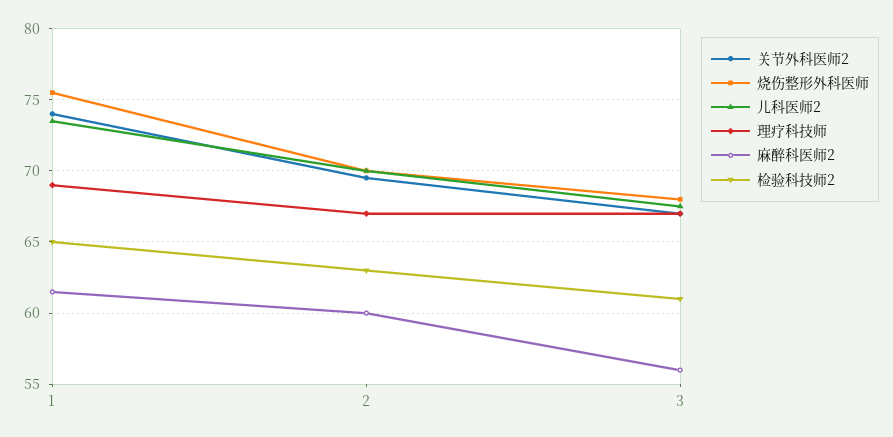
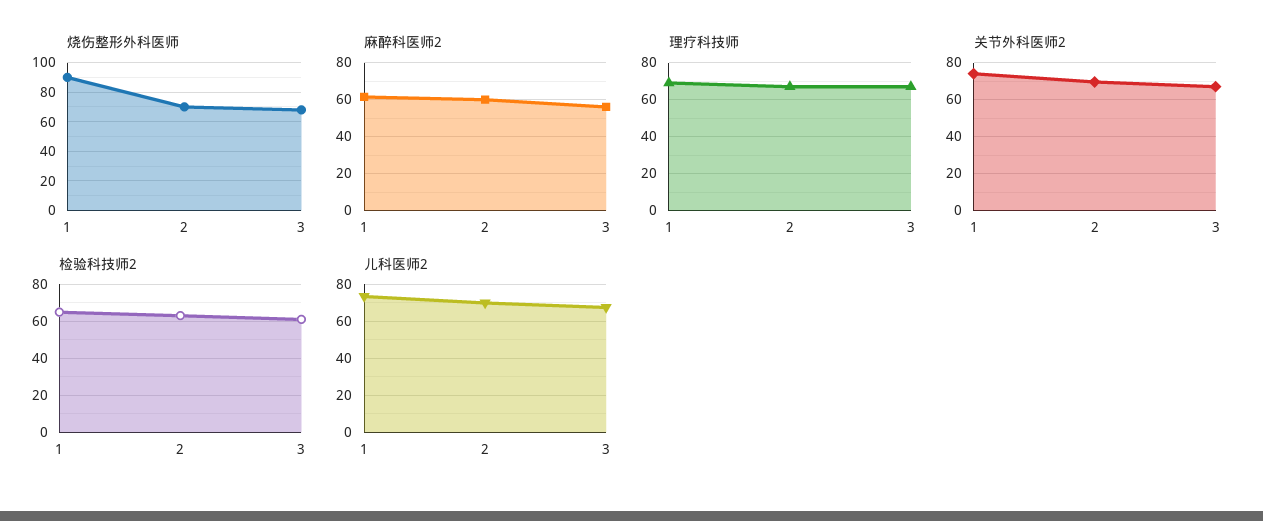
烧伤整形外科医师, 1: 75.5 -> 90

